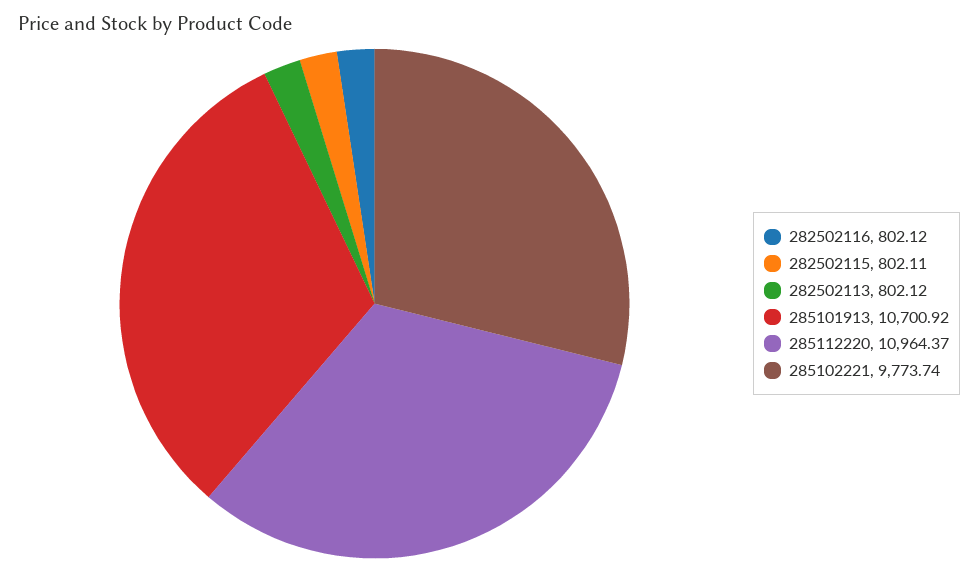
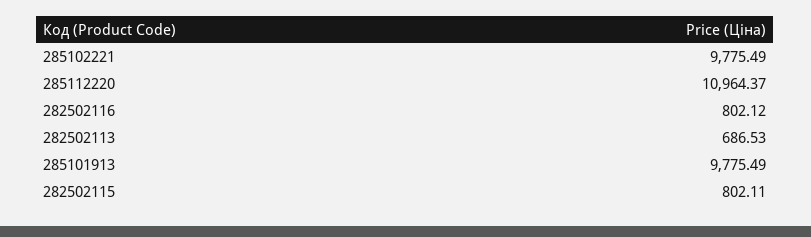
282502113: 802.12 -> 686.53
285101913: 10700.92 -> 9775.49
285102221: 9773.74 -> 9775.49

